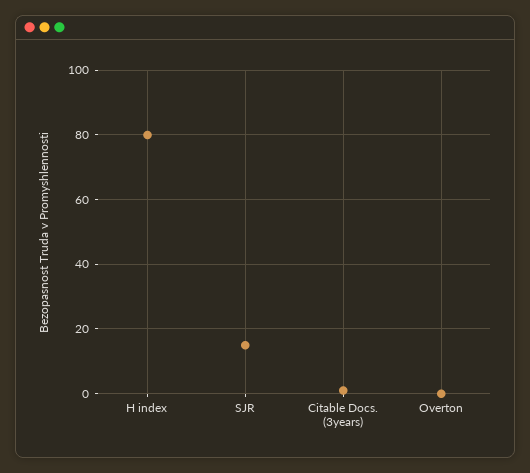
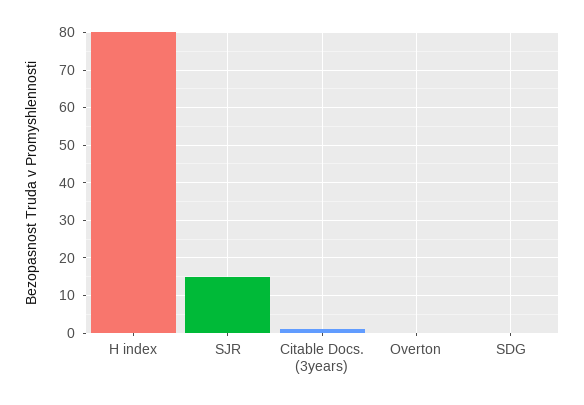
SDG: none -> 0

